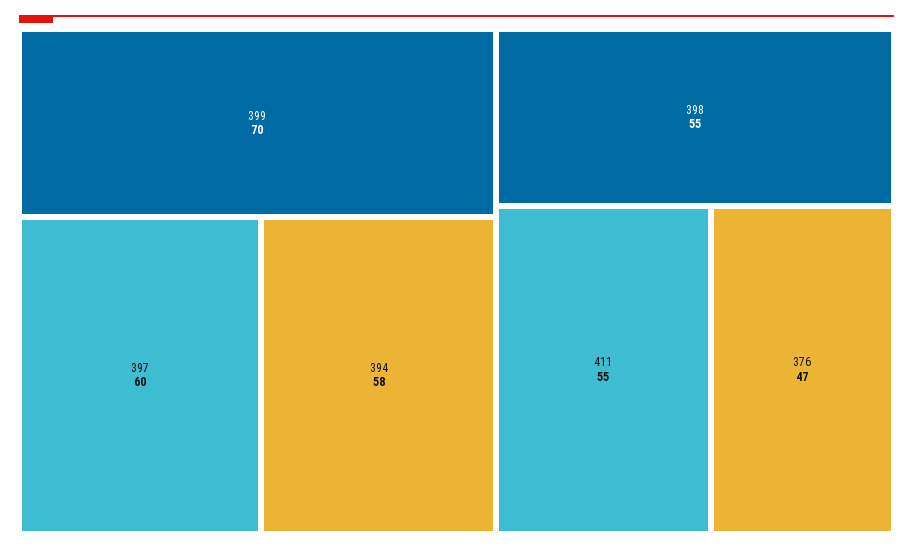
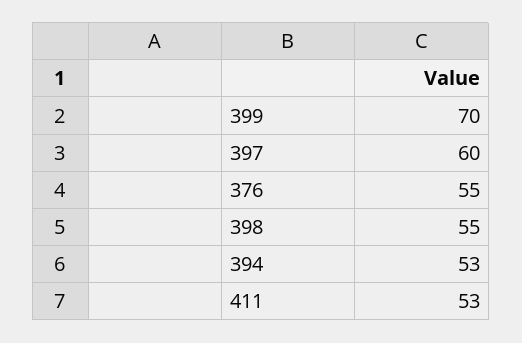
394: 58 -> 53
411: 55 -> 53
376: 47 -> 55

